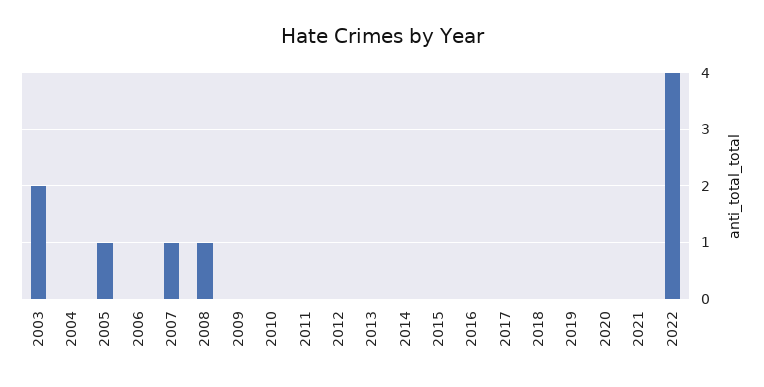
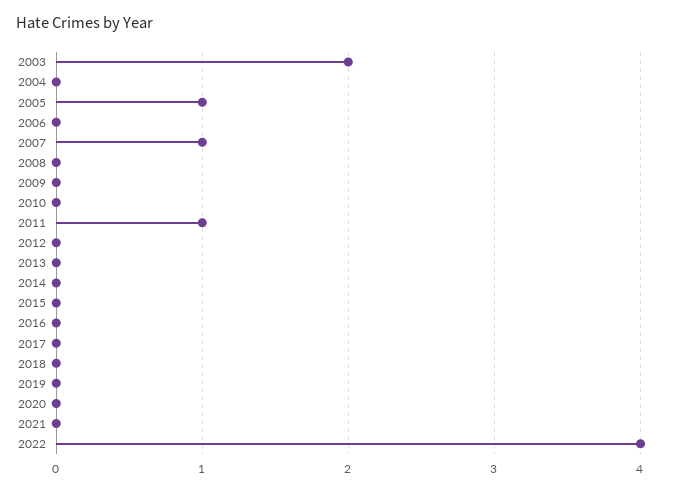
2008: 1 -> 0
2011: 0 -> 1

